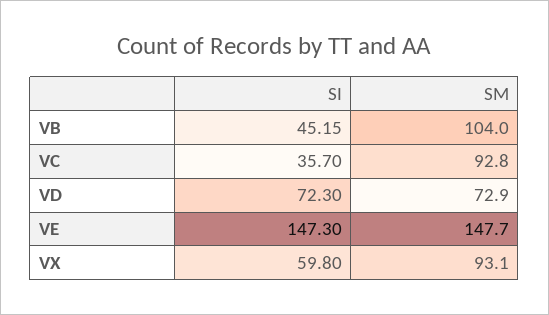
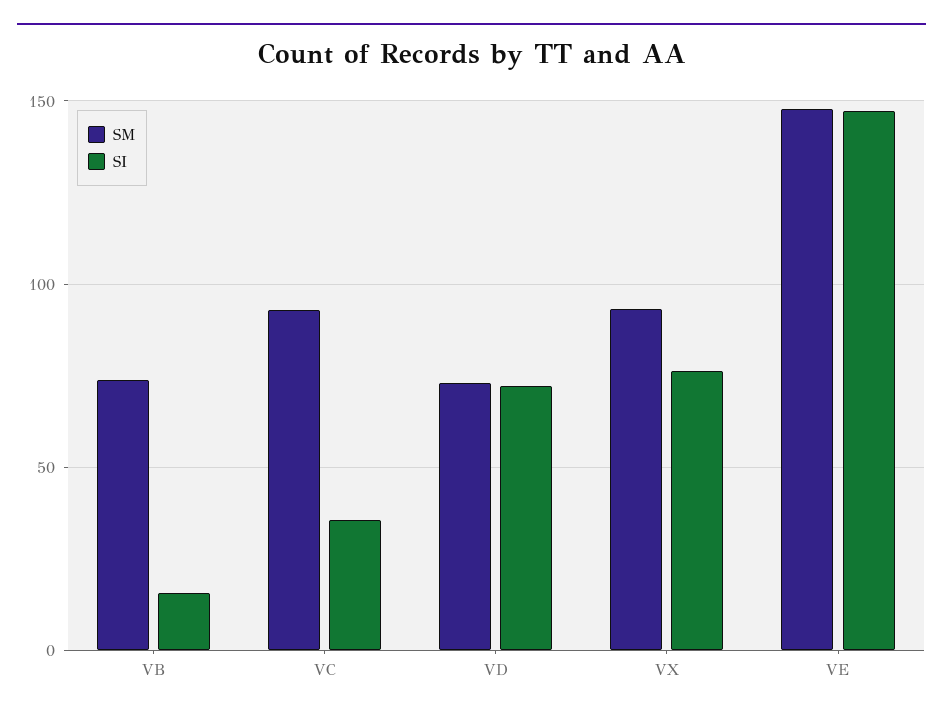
SI, VB: 45.15 -> 15
SM, VB: 104 -> 75
SI, VX: 59.8 -> 75

